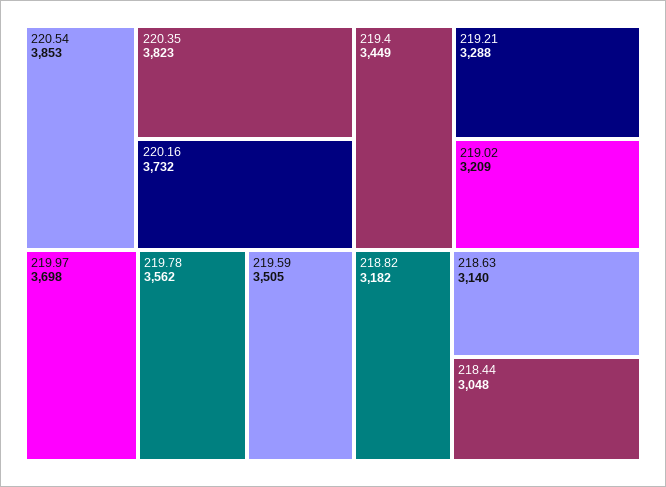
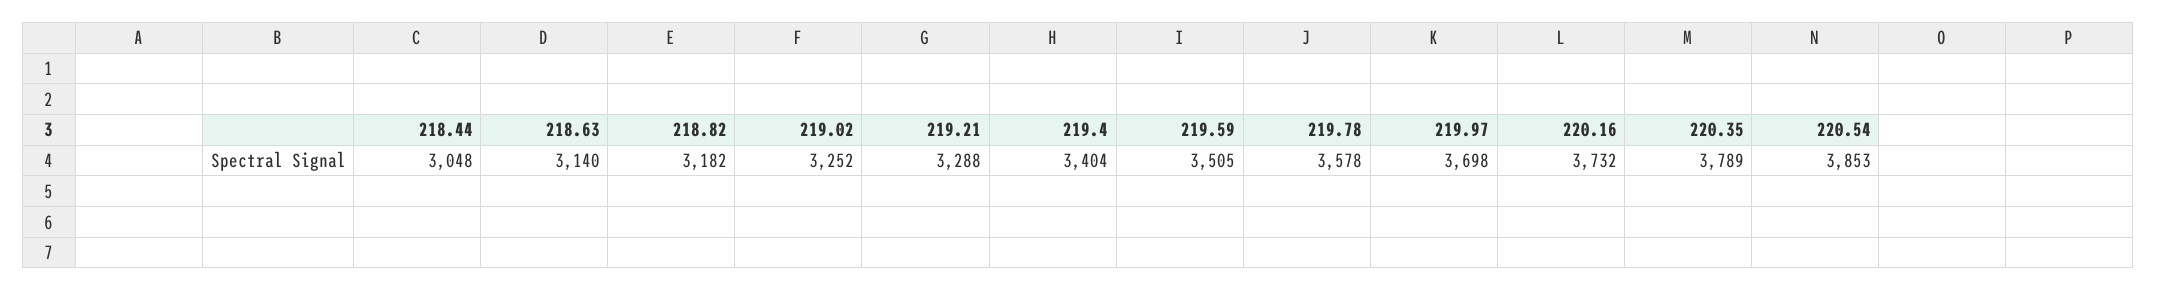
220.35: 3823 -> 3789
219.78: 3562 -> 3578
219.4: 3449 -> 3404
219.02: 3209 -> 3252

